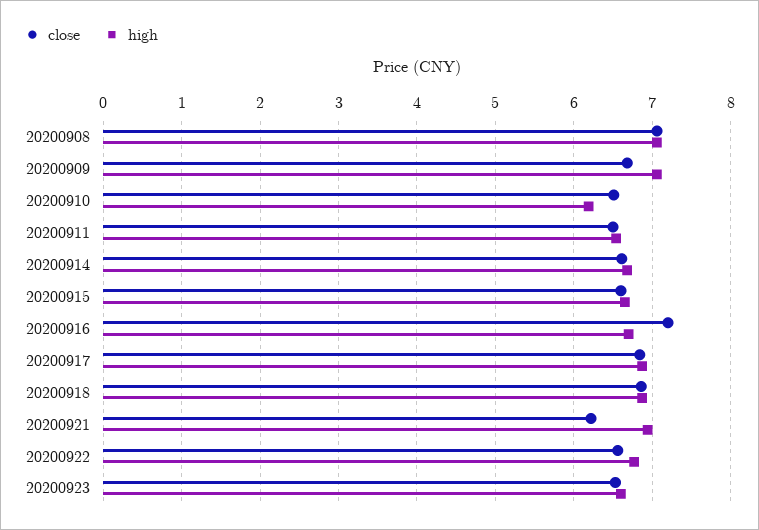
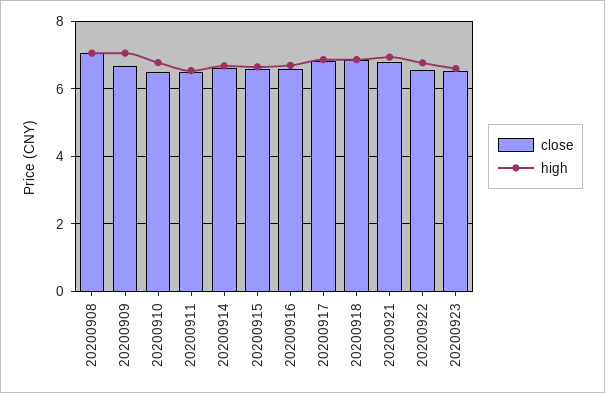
high, 20200910: 6.2 -> 6.8
close, 20200916: 7.2 -> 6.6
close, 20200921: 6.2 -> 6.8

